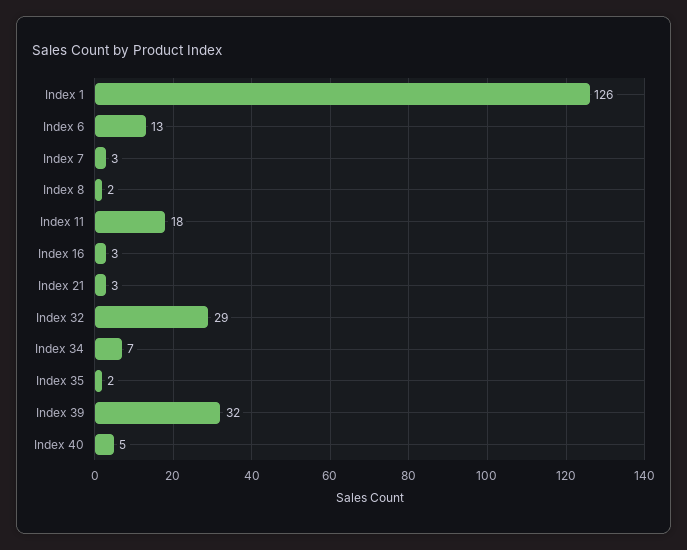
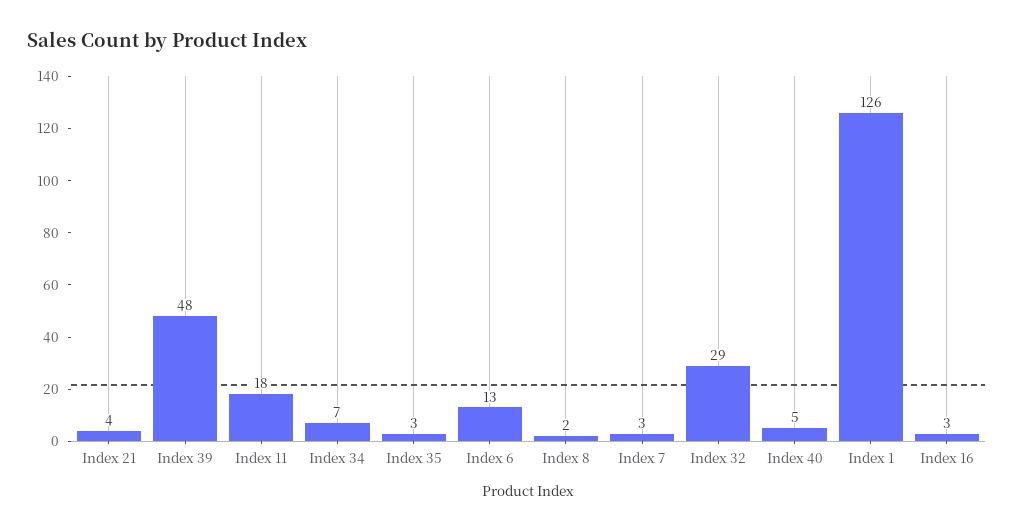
Index 21: 3 -> 4
Index 35: 2 -> 3
Index 39: 32 -> 48

